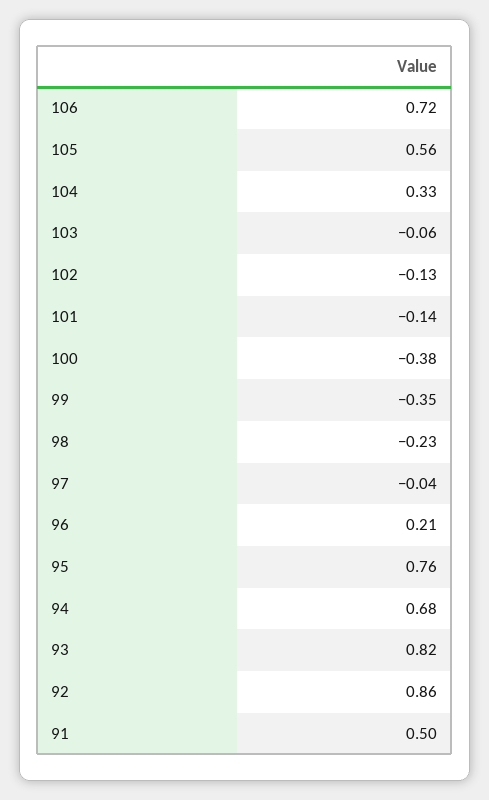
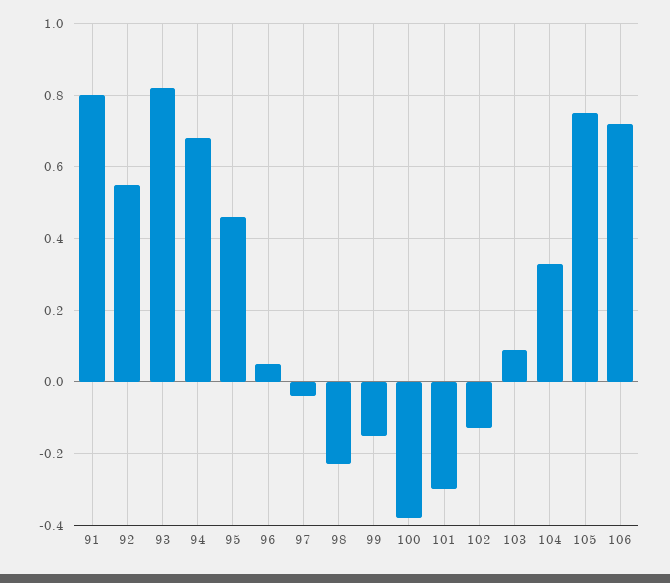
105: 0.56 -> 0.75
103: -0.06 -> 0.1
101: -0.14 -> -0.3
99: -0.35 -> -0.15
96: 0.21 -> 0.05
95: 0.76 -> 0.45
92: 0.86 -> 0.55
91: 0.5 -> 0.8

